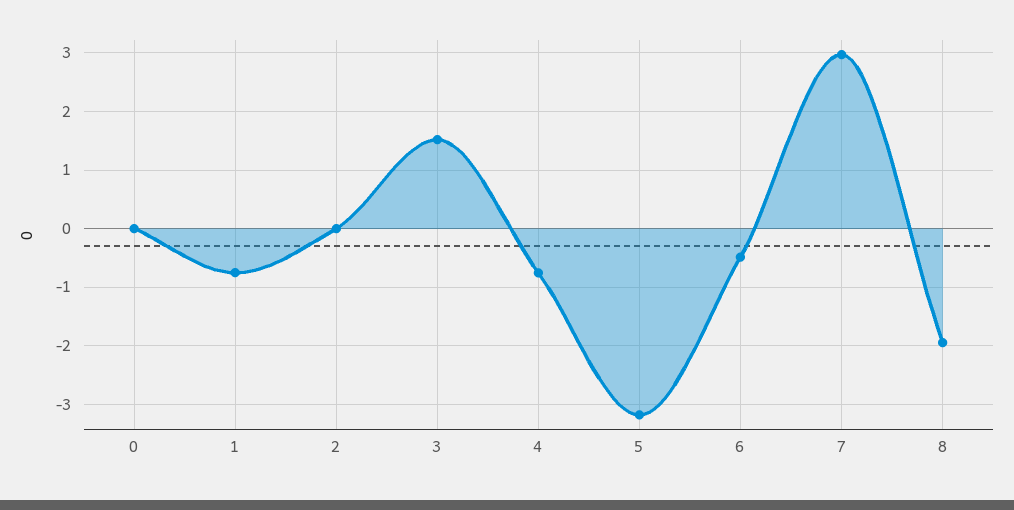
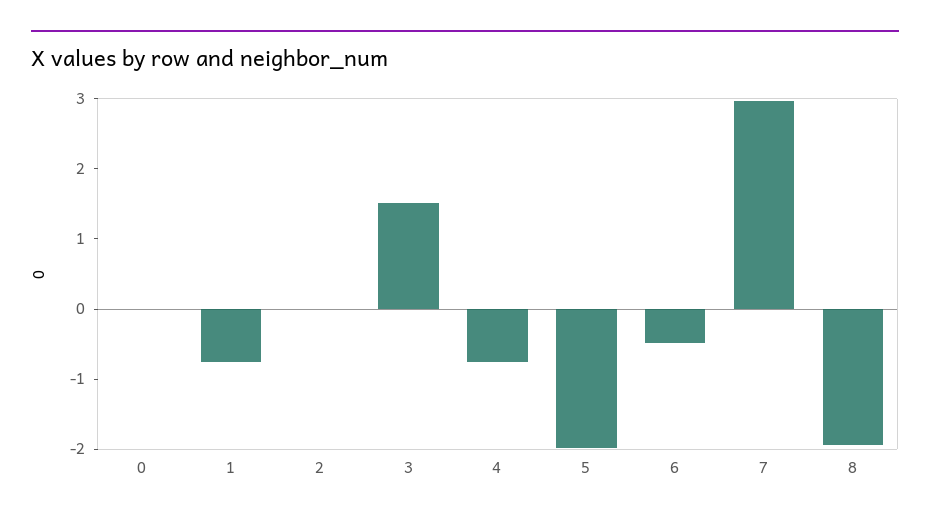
5: -3.2 -> -2

